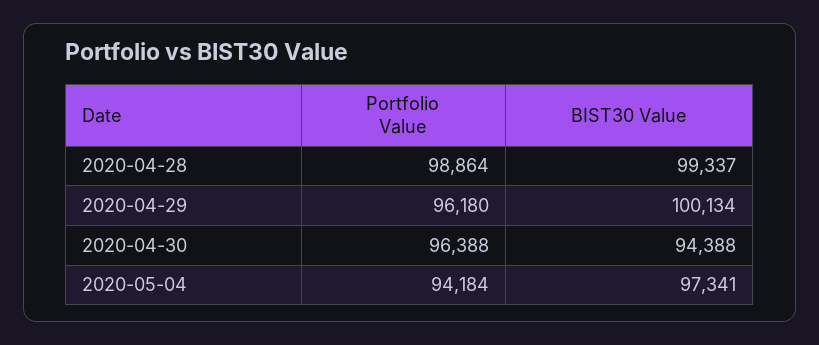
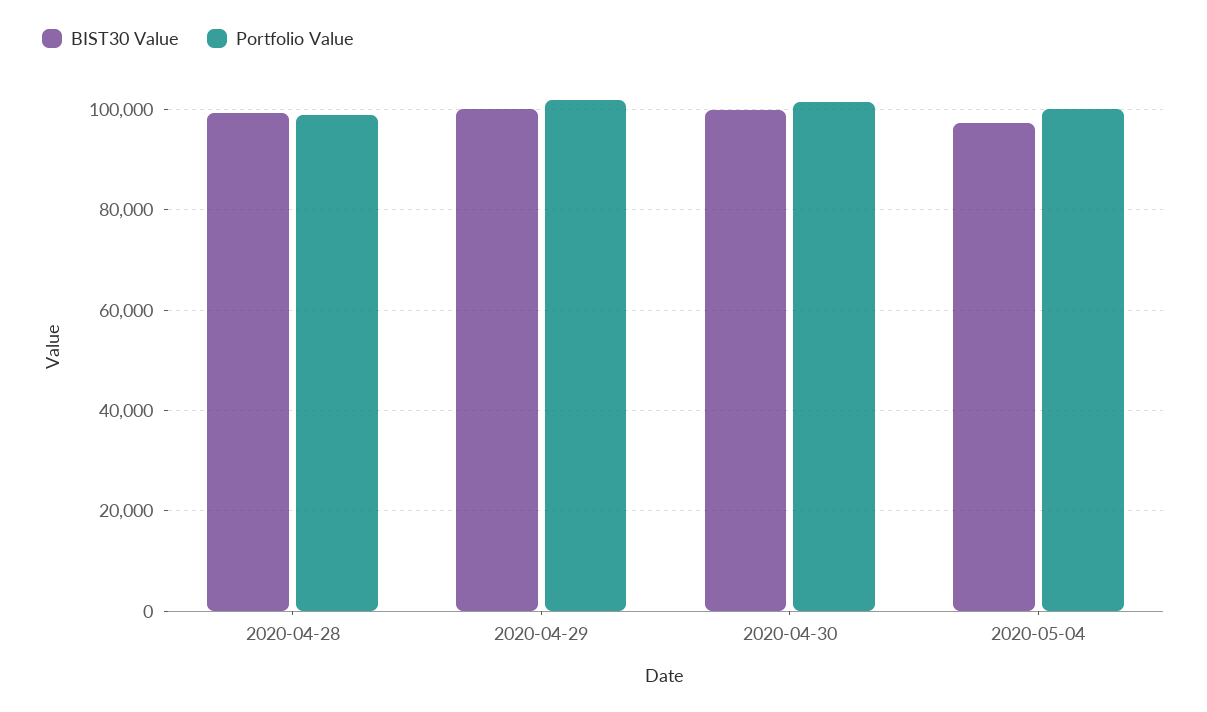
Portfolio Value, 2020-04-29: 96180 -> 102000
Portfolio Value, 2020-04-30: 96388 -> 102000
BIST30 Value, 2020-04-30: 94388 -> 100000
Portfolio Value, 2020-05-04: 94184 -> 100000

